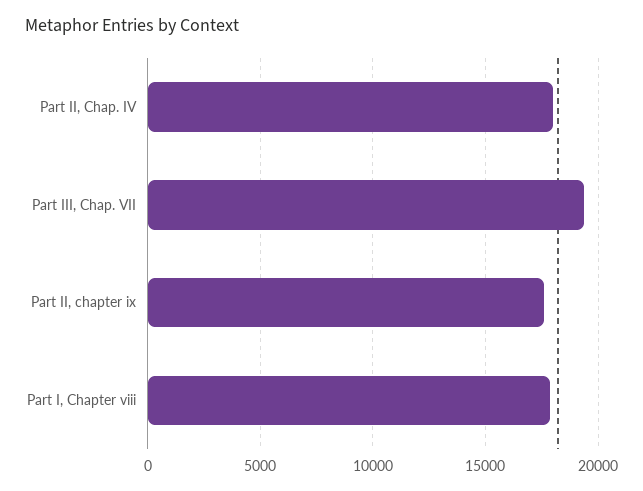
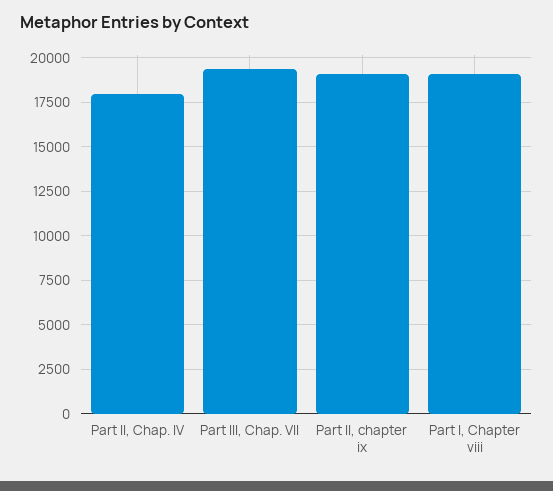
Part II, chapter ix: 17500 -> 19000
Part I, Chapter viii: 18000 -> 19000

